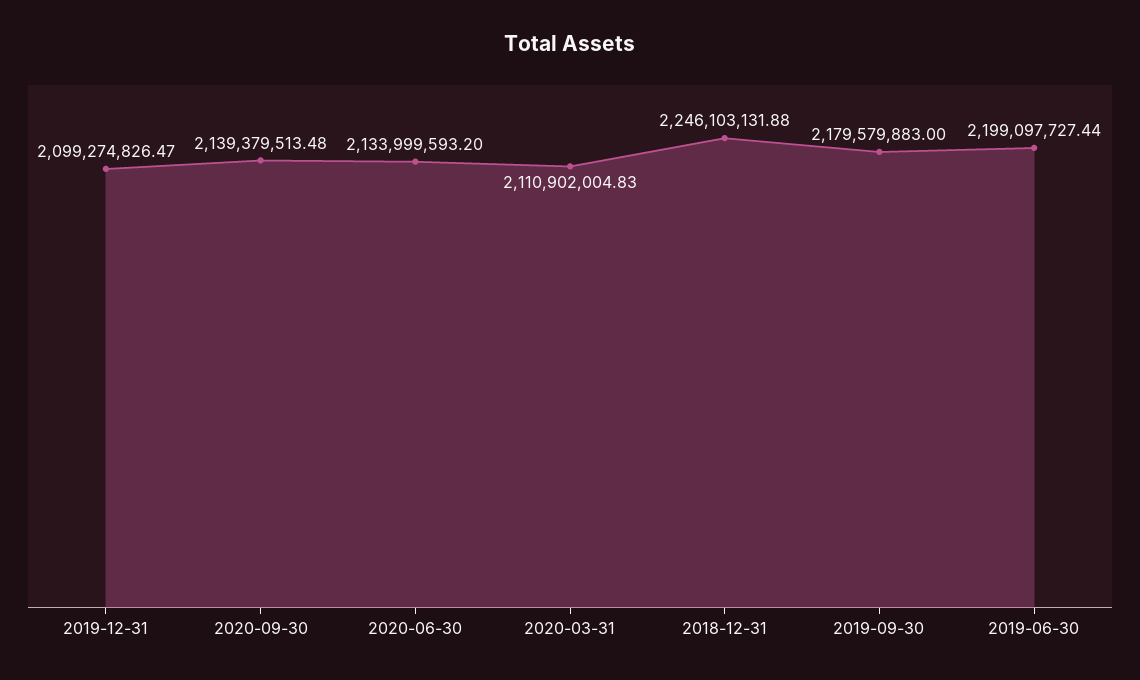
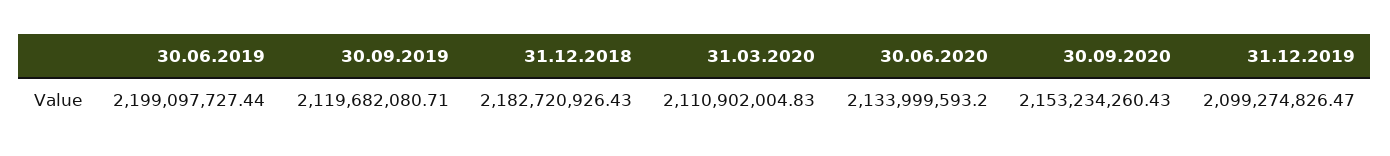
2020-09-30: 2139379513.48 -> 2153234260.43
2018-12-31: 2246103131.88 -> 2182720926.43
2019-09-30: 2179579883 -> 2119682080.71

